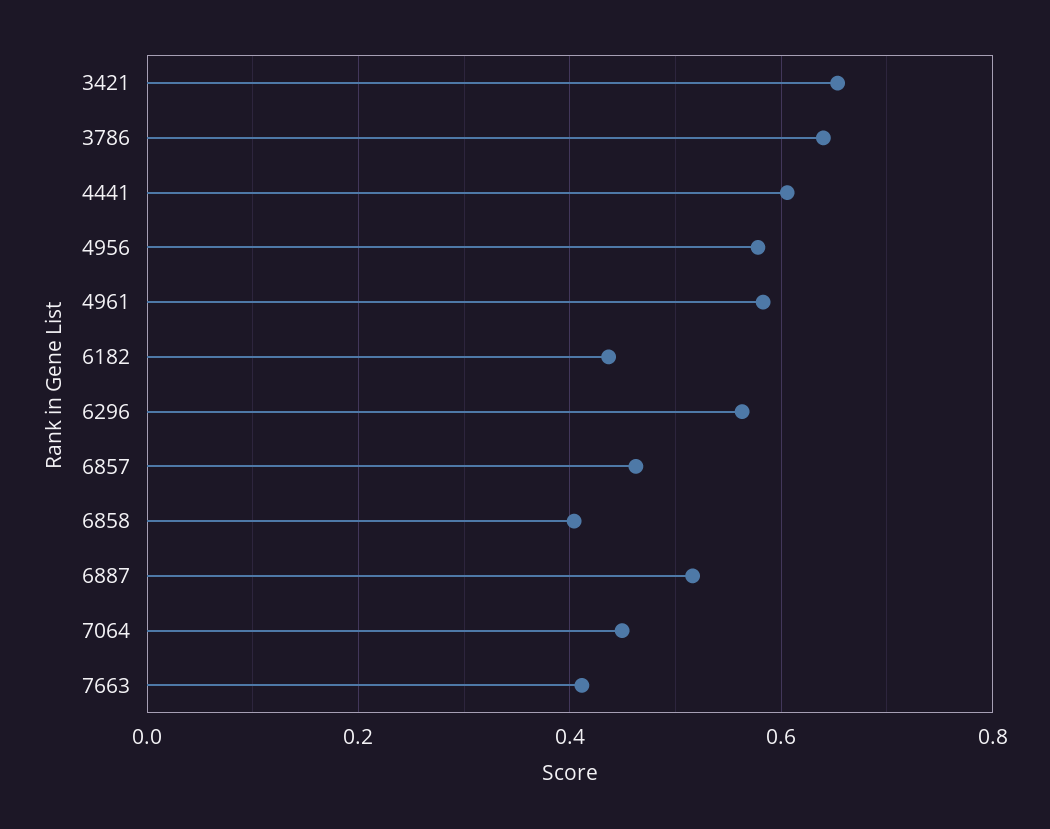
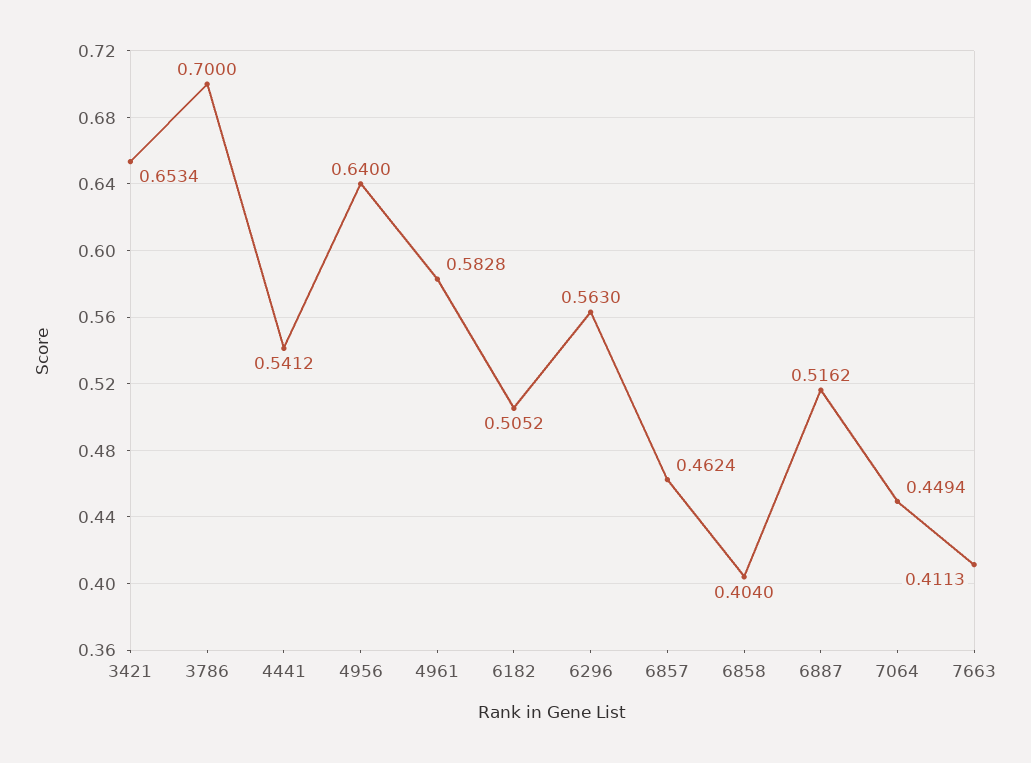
3786: 0.64 -> 0.7
4441: 0.6 -> 0.5412
4956: 0.58 -> 0.64
6182: 0.44 -> 0.5052

